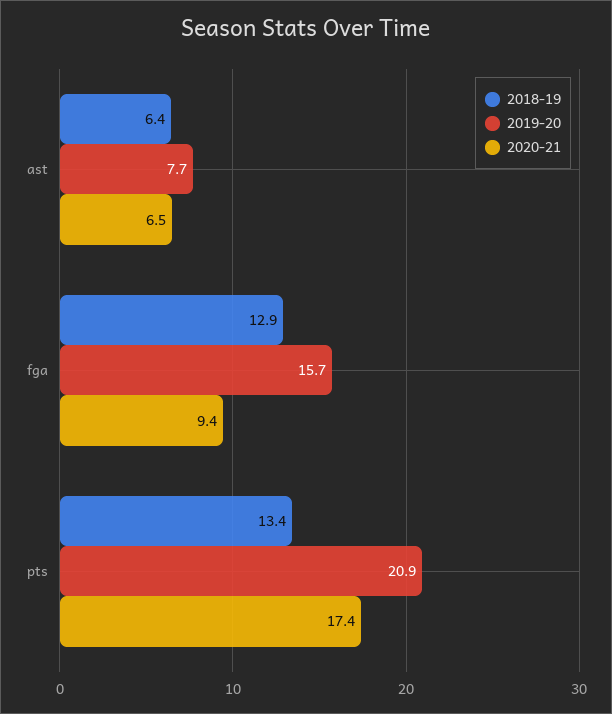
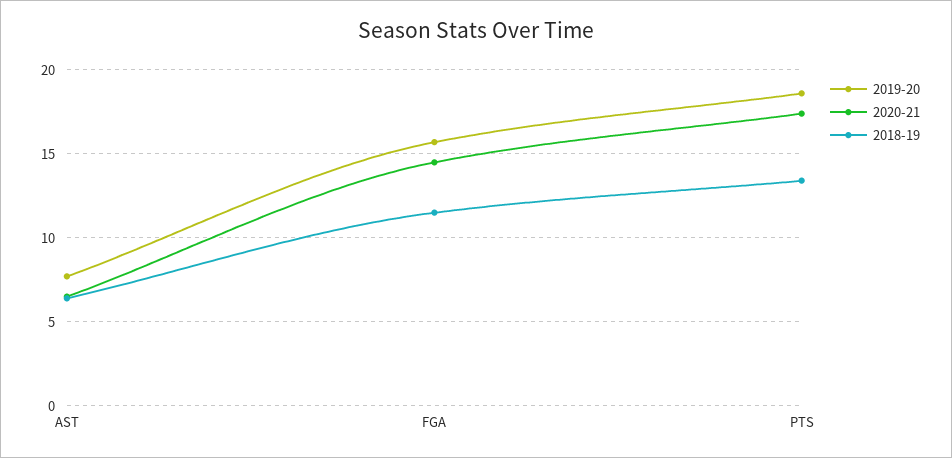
2018-19, fga: 12.9 -> 11.5
2020-21, fga: 9.4 -> 14.5
2019-20, pts: 20.9 -> 18.5

